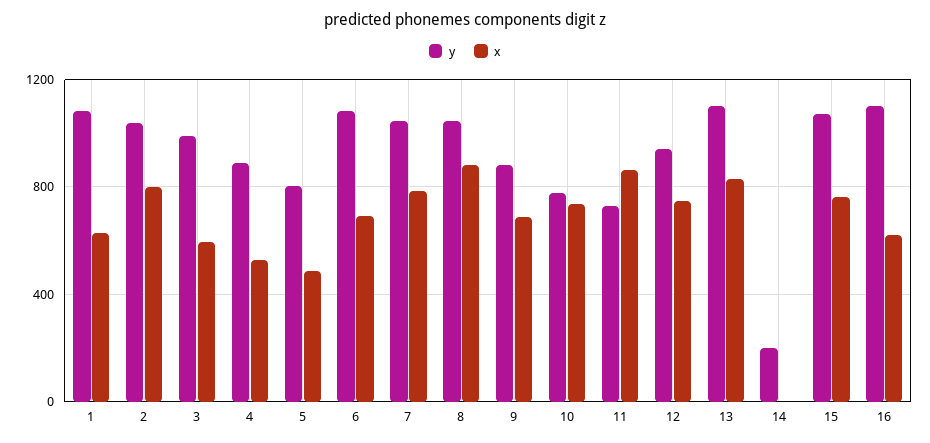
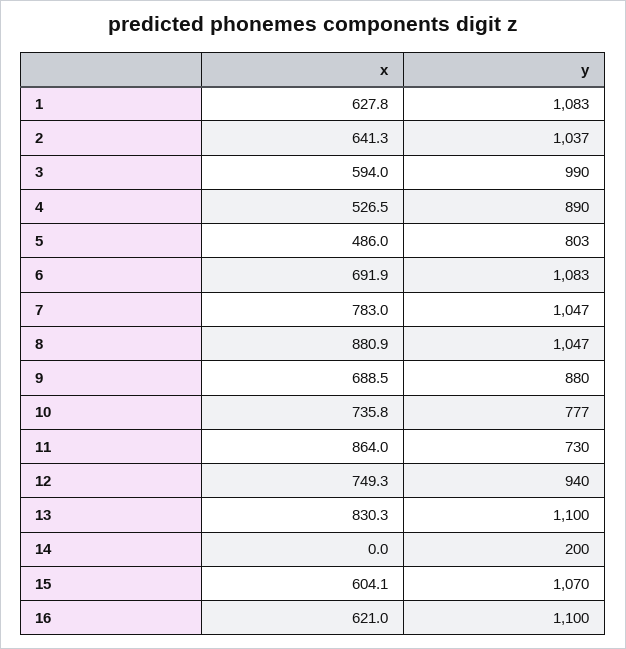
x, 2: 800 -> 641.3
x, 15: 750 -> 604.1

